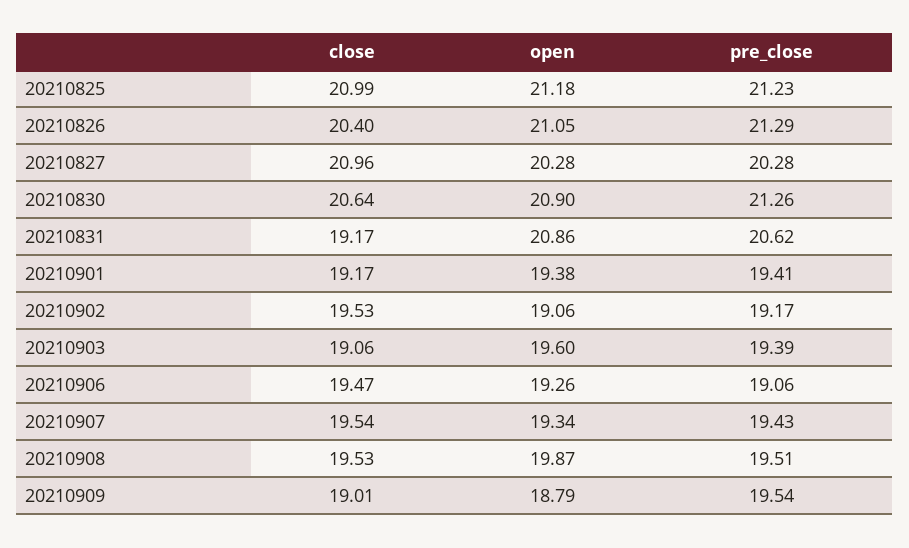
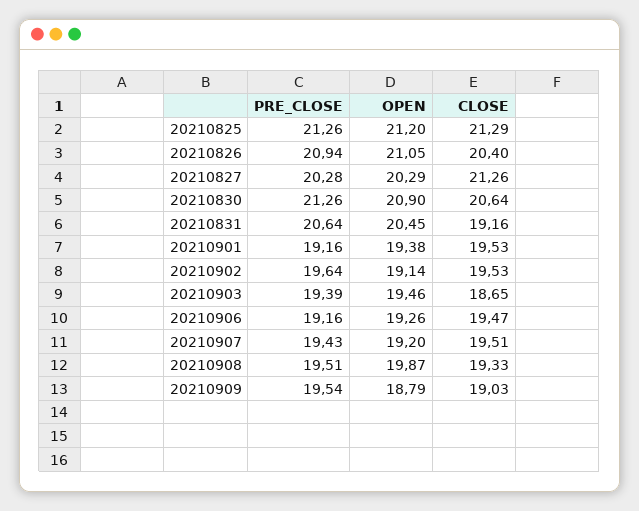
close, 20210825: 20.99 -> 21.29
open, 20210825: 21.18 -> 21.2
pre_close, 20210825: 21.23 -> 21.26
pre_close, 20210826: 21.29 -> 20.94
close, 20210827: 20.96 -> 21.26
open, 20210827: 20.28 -> 20.29
close, 20210831: 19.17 -> 19.16
open, 20210831: 20.86 -> 20.45
pre_close, 20210831: 20.62 -> 20.64
close, 20210901: 19.17 -> 19.53
pre_close, 20210901: 19.41 -> 19.16
open, 20210902: 19.06 -> 19.14
pre_close, 20210902: 19.17 -> 19.64
close, 20210903: 19.06 -> 18.65
open, 20210903: 19.6 -> 19.46
pre_close, 20210906: 19.06 -> 19.16
close, 20210907: 19.54 -> 19.51
open, 20210907: 19.34 -> 19.2
close, 20210908: 19.53 -> 19.33
close, 20210909: 19.01 -> 19.03

